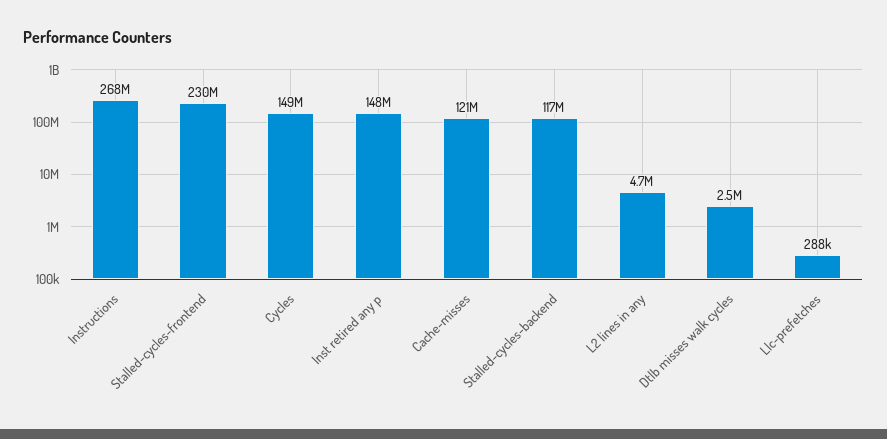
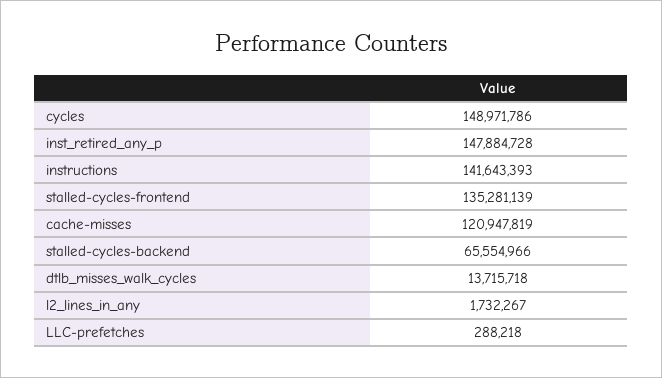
Instructions: 268000000 -> 141643393
Stalled-cycles-frontend: 230000000 -> 135281139
Stalled-cycles-backend: 117000000 -> 65554966
L2 lines in any: 4700000 -> 1732267
Dtlb misses walk cycles: 2500000 -> 13715718

